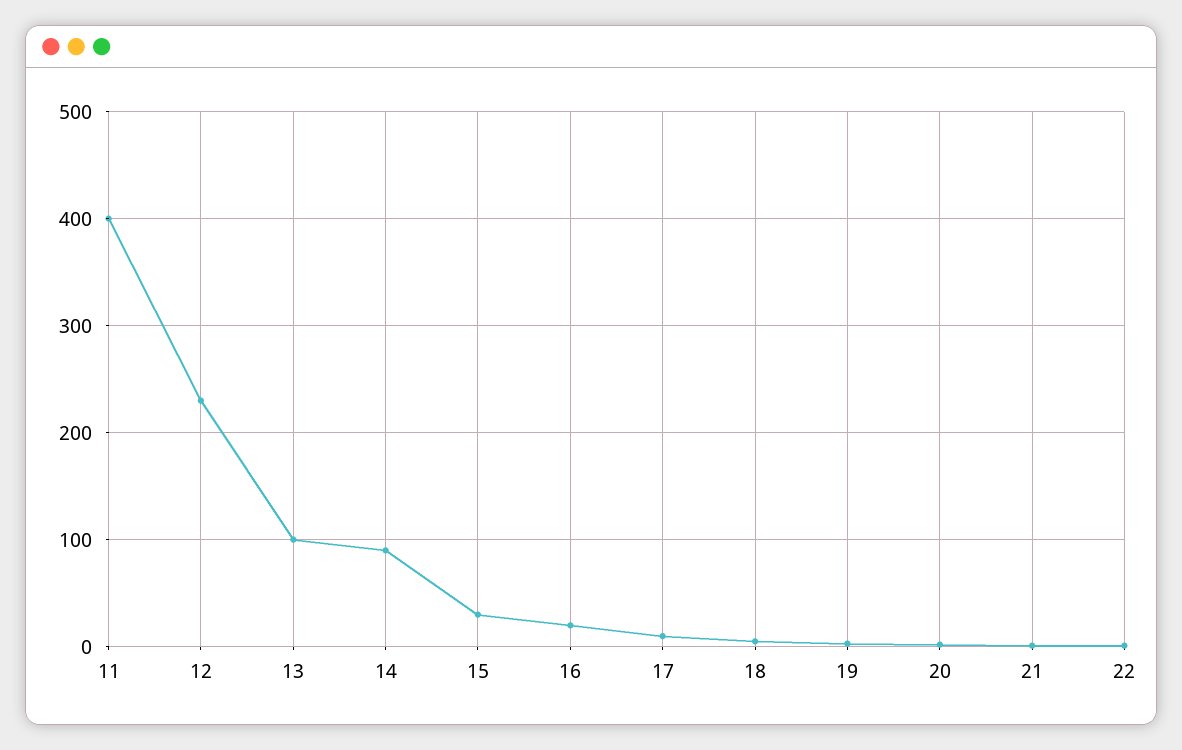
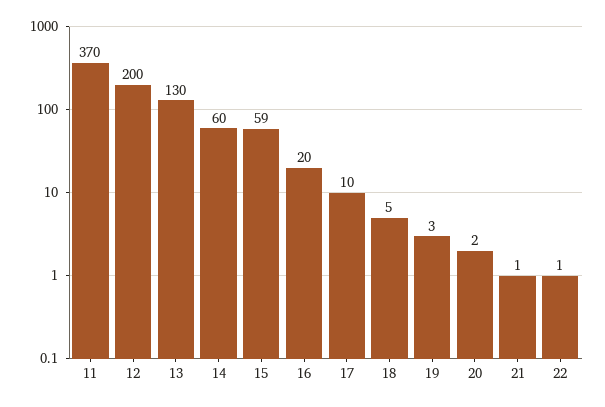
11: 400 -> 370
12: 230 -> 200
13: 100 -> 130
14: 90 -> 60
15: 30 -> 59

